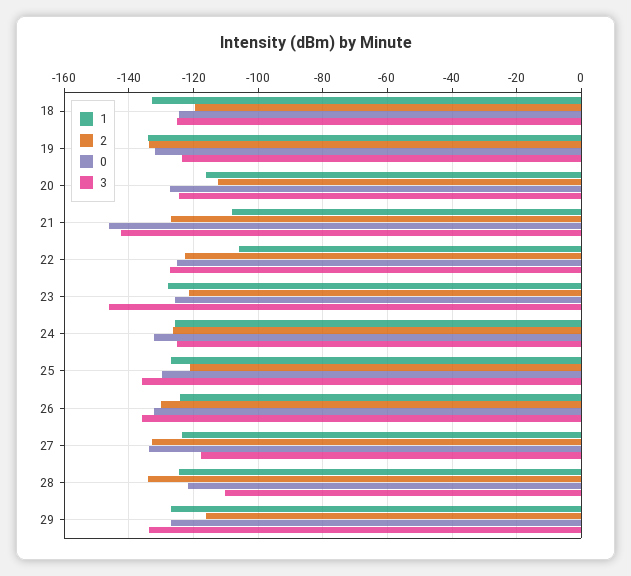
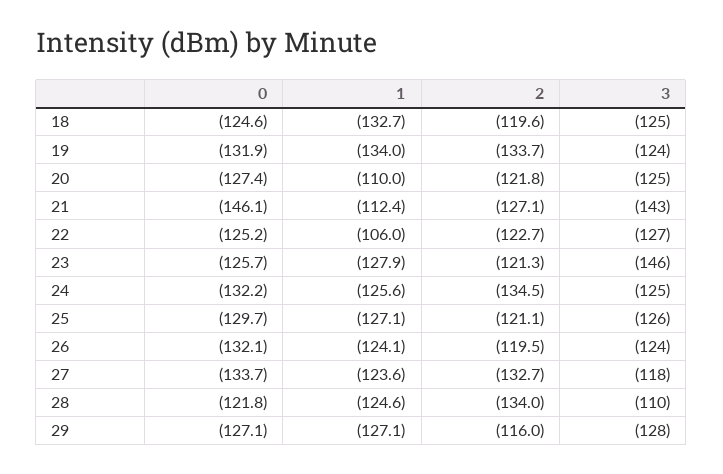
1, 20: -116 -> -110
2, 20: -112 -> -121.8
1, 21: -108 -> -112.4
2, 24: -126 -> -134.5
3, 25: -136 -> -126
2, 26: -130 -> -119.5
3, 26: -136 -> -124
3, 29: -134 -> -128

